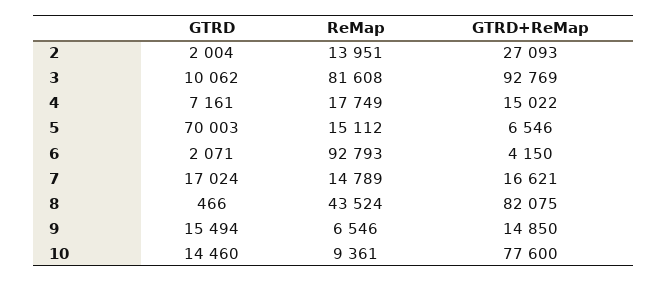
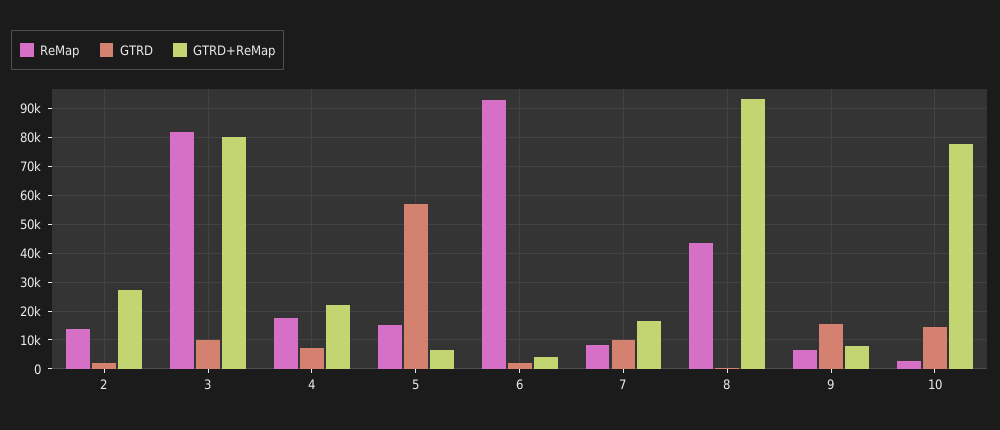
GTRD+ReMap, 3: 92769 -> 80000
GTRD+ReMap, 4: 15022 -> 22500
GTRD, 5: 70003 -> 57500
GTRD, 7: 17024 -> 10000
ReMap, 7: 14789 -> 7500
GTRD+ReMap, 8: 82075 -> 92500
GTRD+ReMap, 9: 14850 -> 7500
ReMap, 10: 9361 -> 2500

